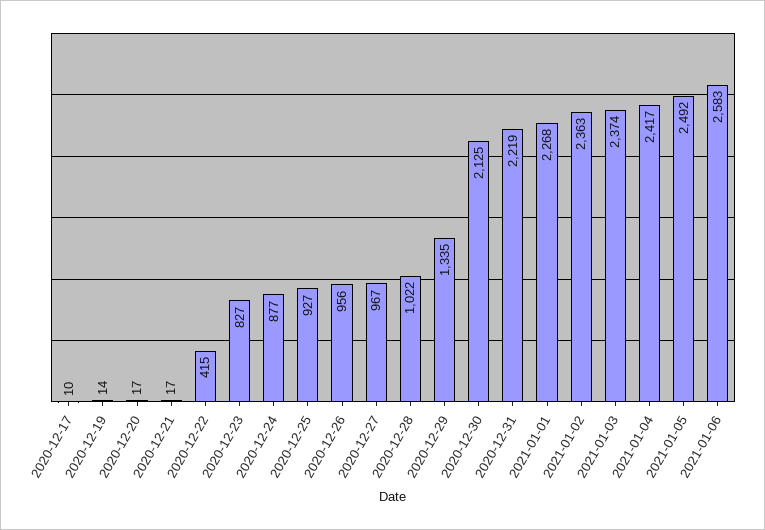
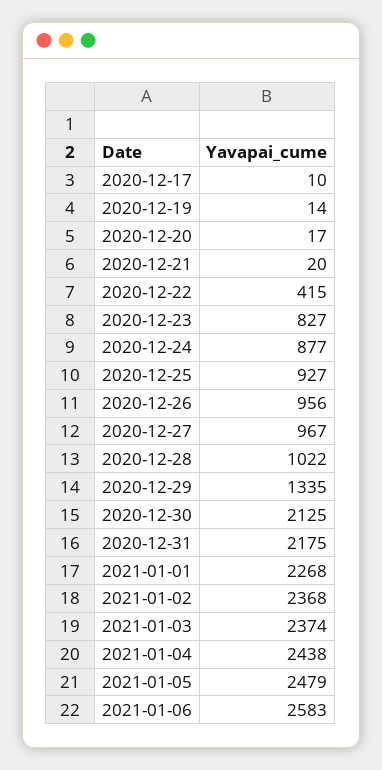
2020-12-21: 17 -> 20
2020-12-31: 2219 -> 2175
2021-01-02: 2363 -> 2368
2021-01-04: 2417 -> 2438
2021-01-05: 2492 -> 2479

